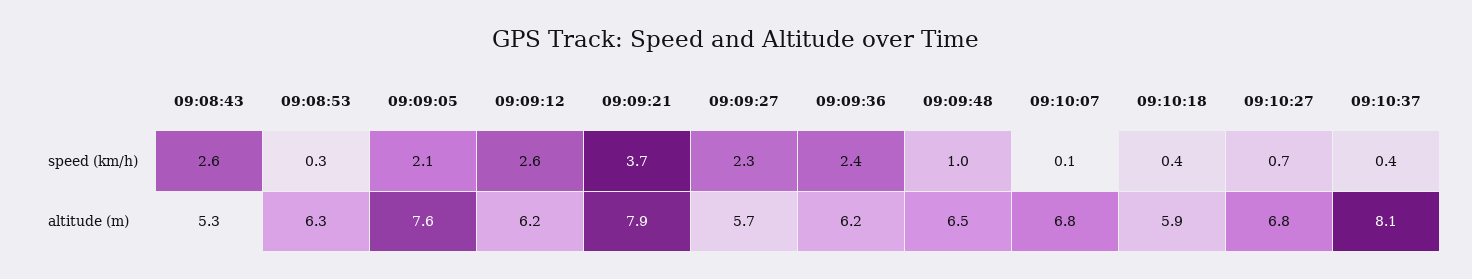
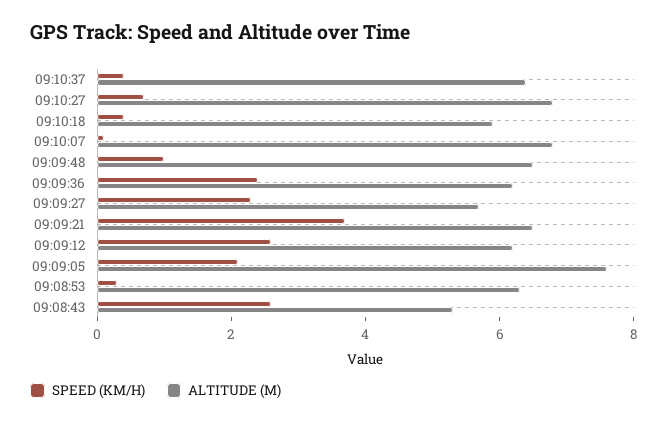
altitude (m), 09:09:21: 7.9 -> 6.5
altitude (m), 09:10:37: 8.1 -> 6.5

